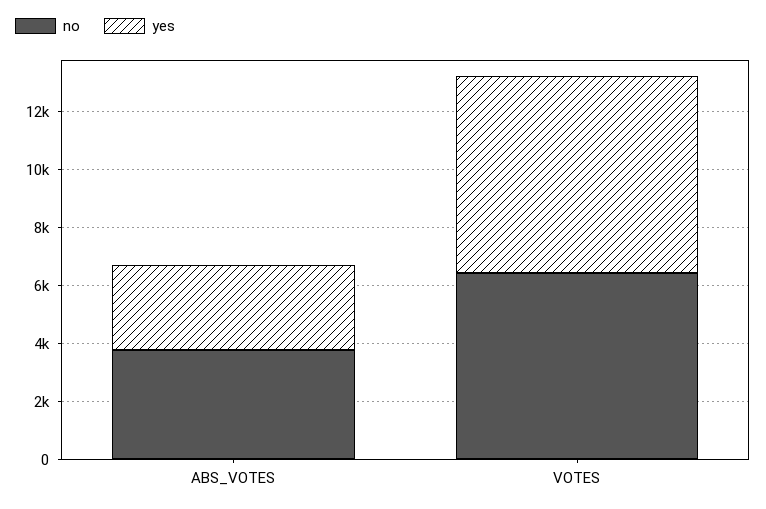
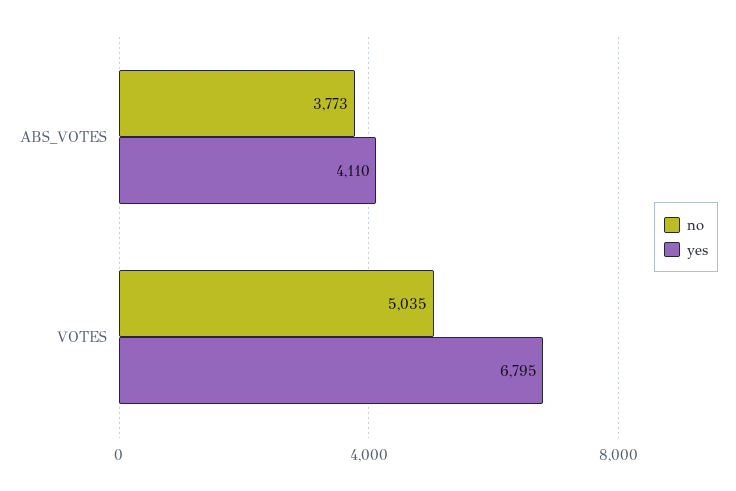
yes, ABS_VOTES: 3000 -> 4110
no, VOTES: 6500 -> 5035

